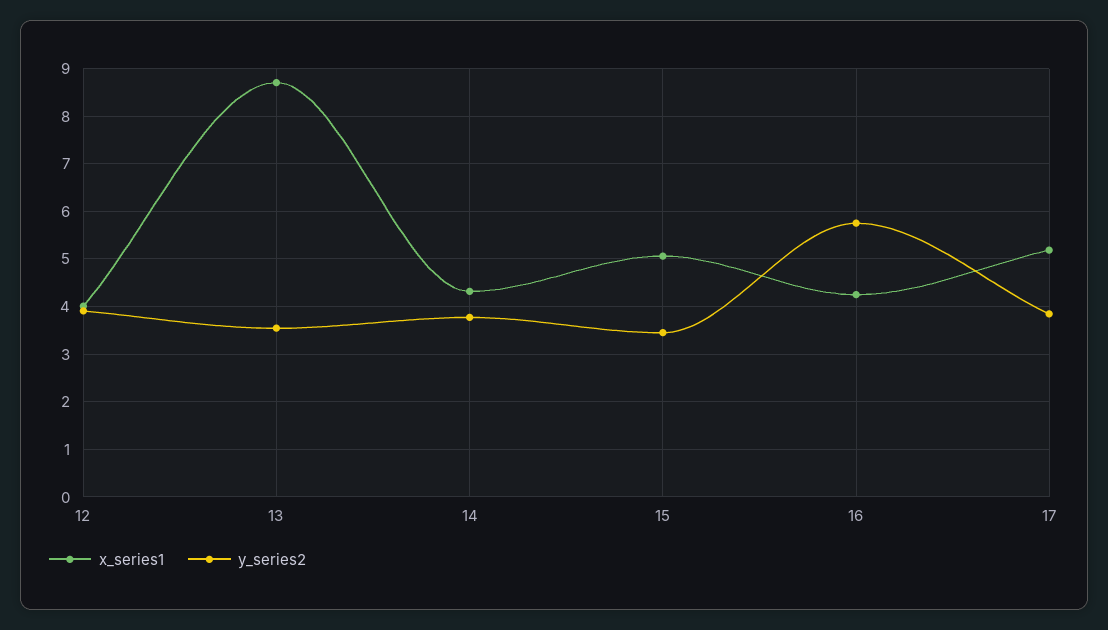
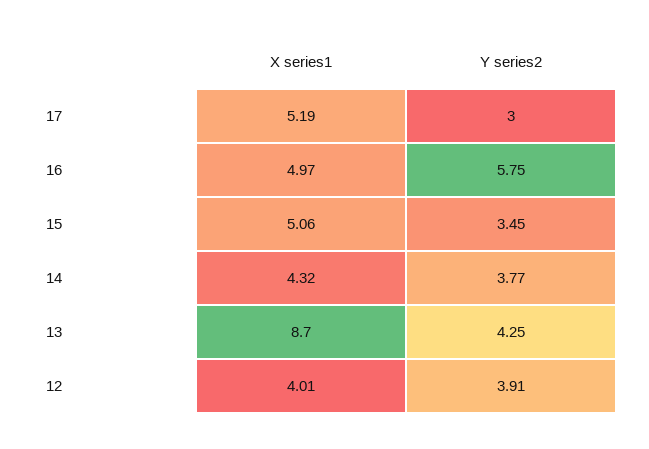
y_series2, 13: 3.6 -> 4.25
x_series1, 16: 4.2 -> 4.97
y_series2, 17: 3.8 -> 3

